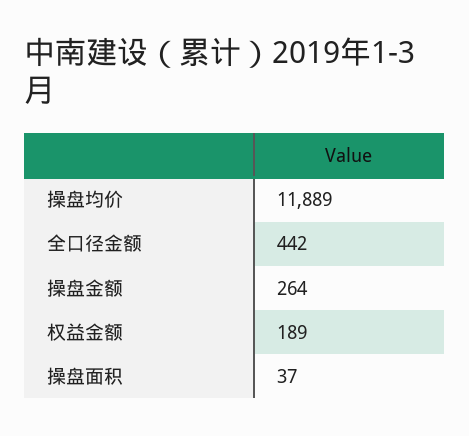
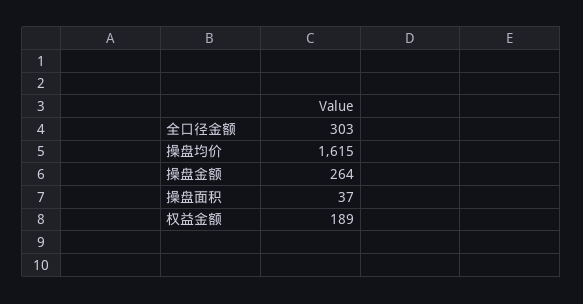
操盘均价: 11889 -> 1615
全口径金额: 442 -> 303

